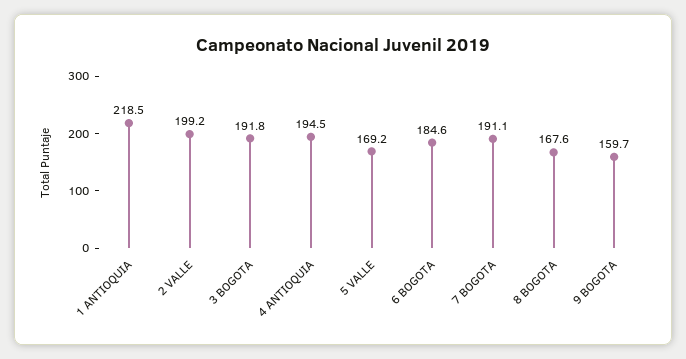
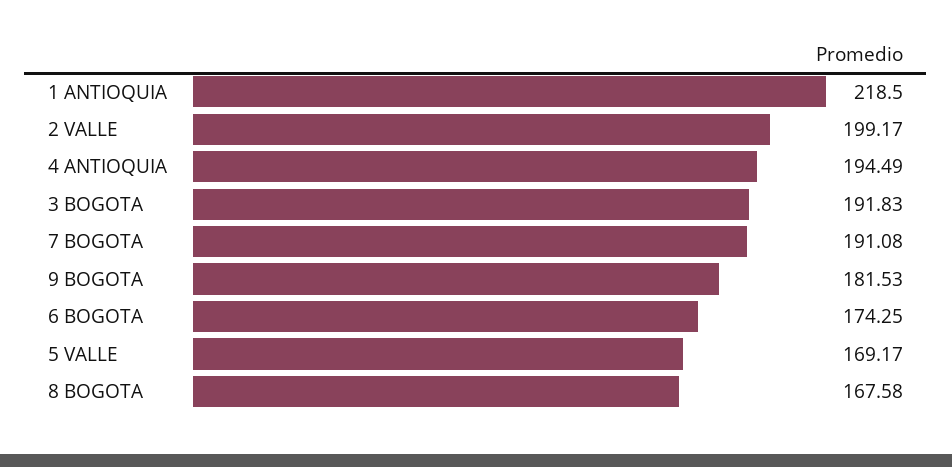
6 BOGOTA: 184.6 -> 174.25
9 BOGOTA: 159.7 -> 181.53

